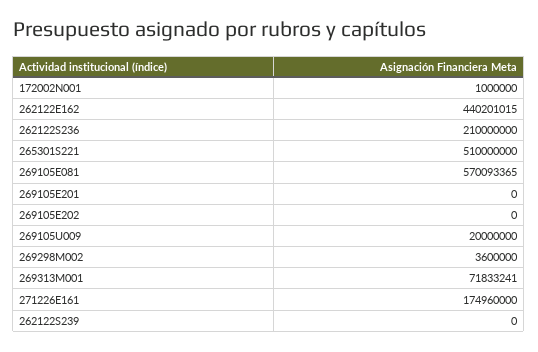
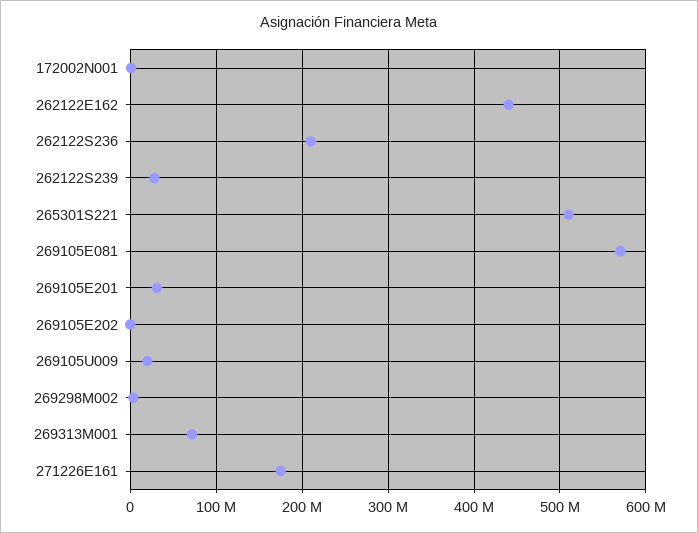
269105E201: 0 -> 30000000
262122S239: 0 -> 30000000

